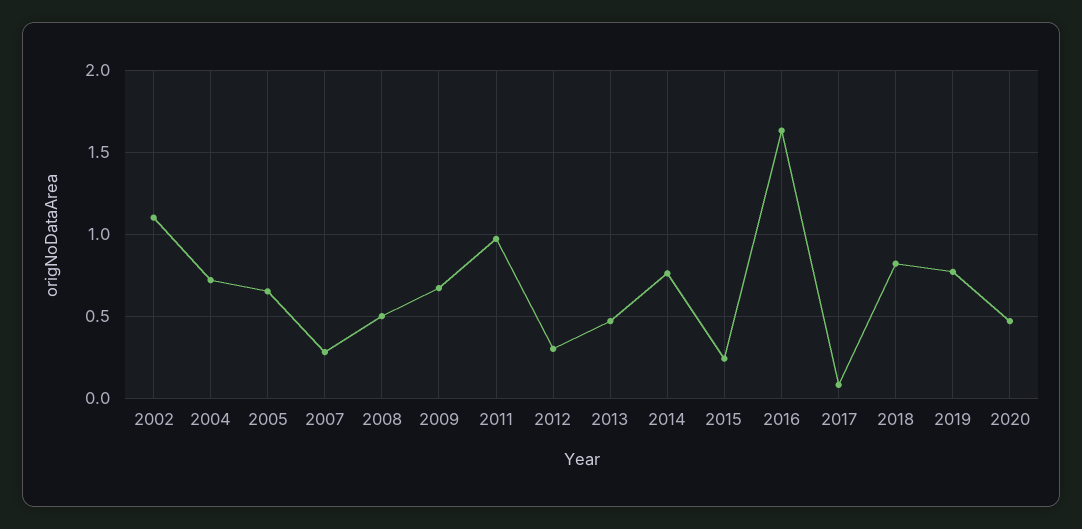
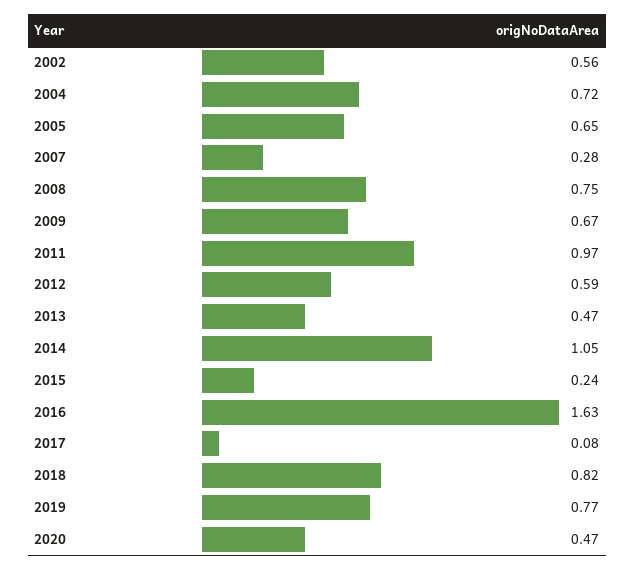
2002: 1.1 -> 0.56
2008: 0.5 -> 0.75
2012: 0.3 -> 0.59
2014: 0.75 -> 1.05

